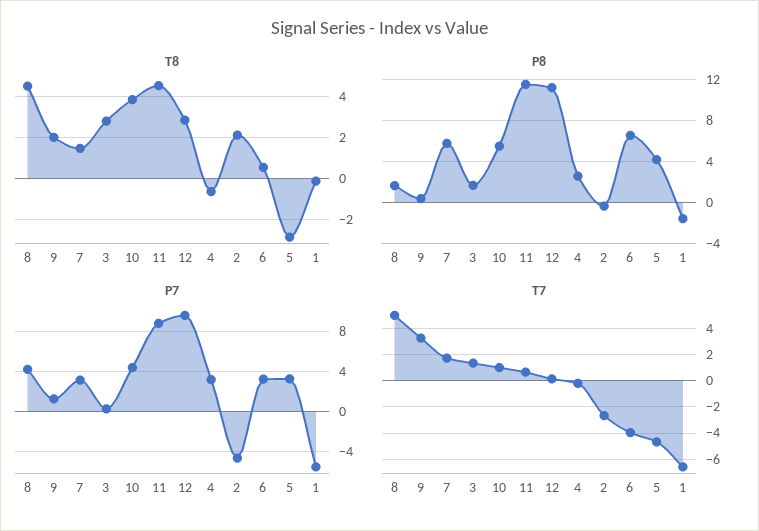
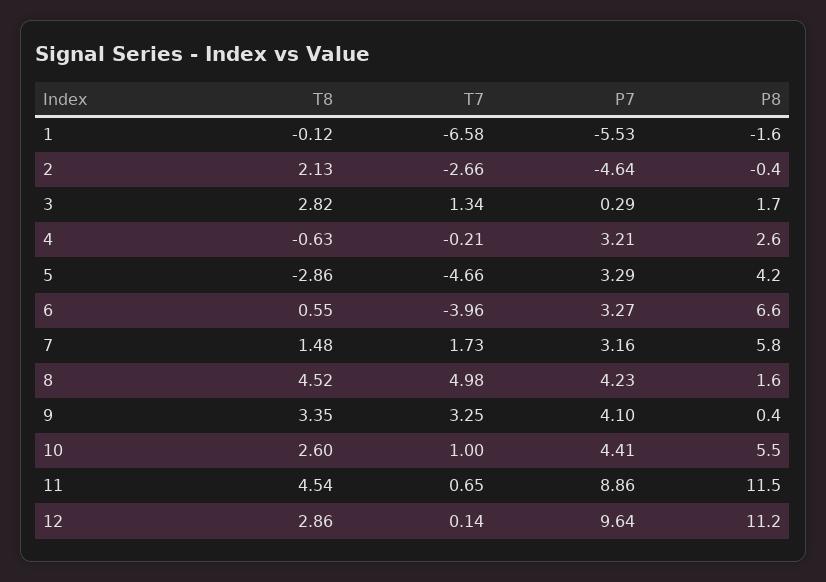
T8, 9: 2 -> 3.35
T8, 10: 4 -> 2.6
P7, 9: 1 -> 4.1

